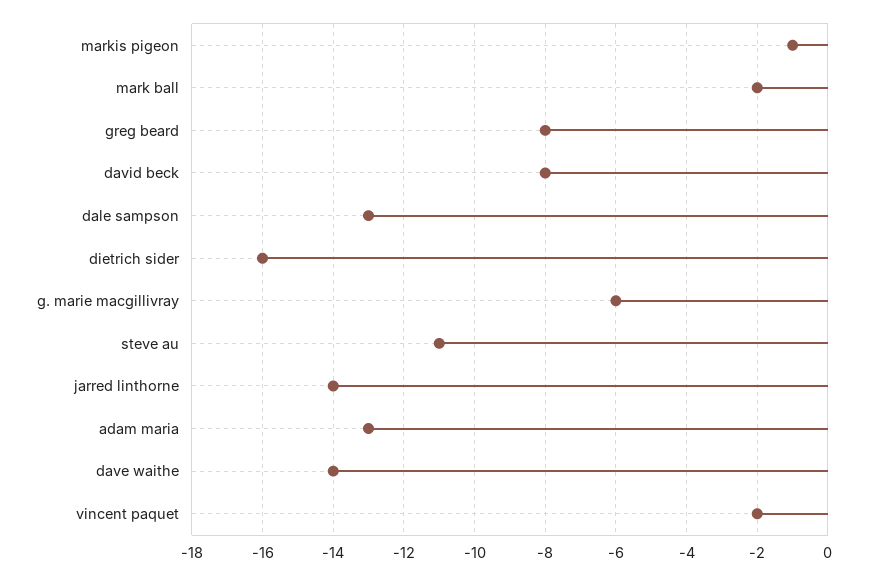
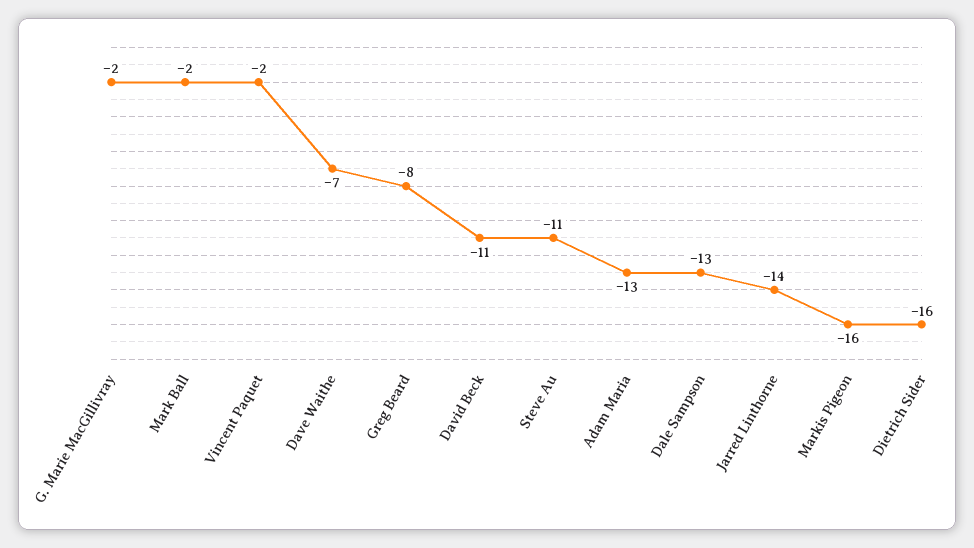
markis pigeon: -1 -> -16
david beck: -8 -> -11
g. marie macgillivray: -6 -> -2
dave waithe: -14 -> -7

